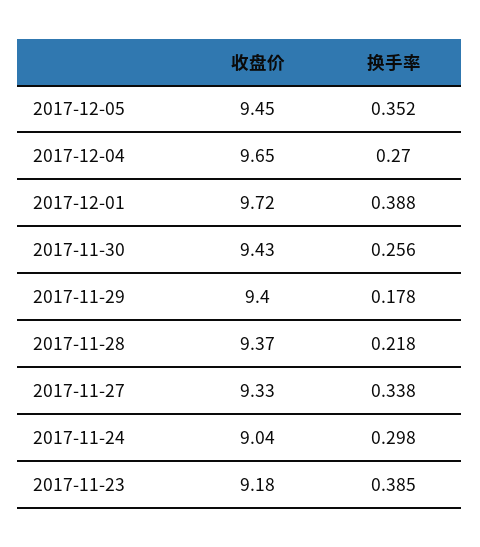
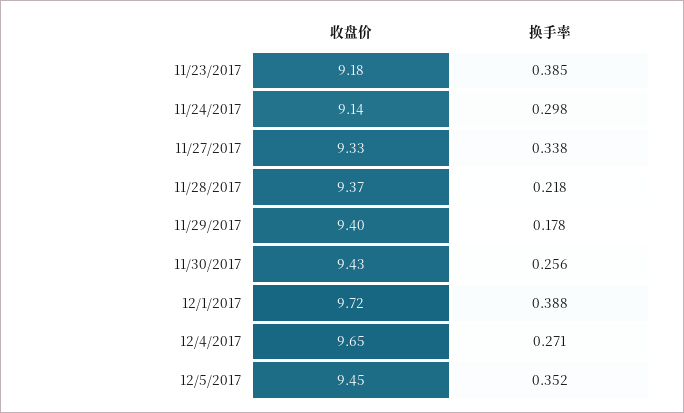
换手率, 2017-12-04: 0.27 -> 0.271
收盘价, 2017-11-24: 9.04 -> 9.14

